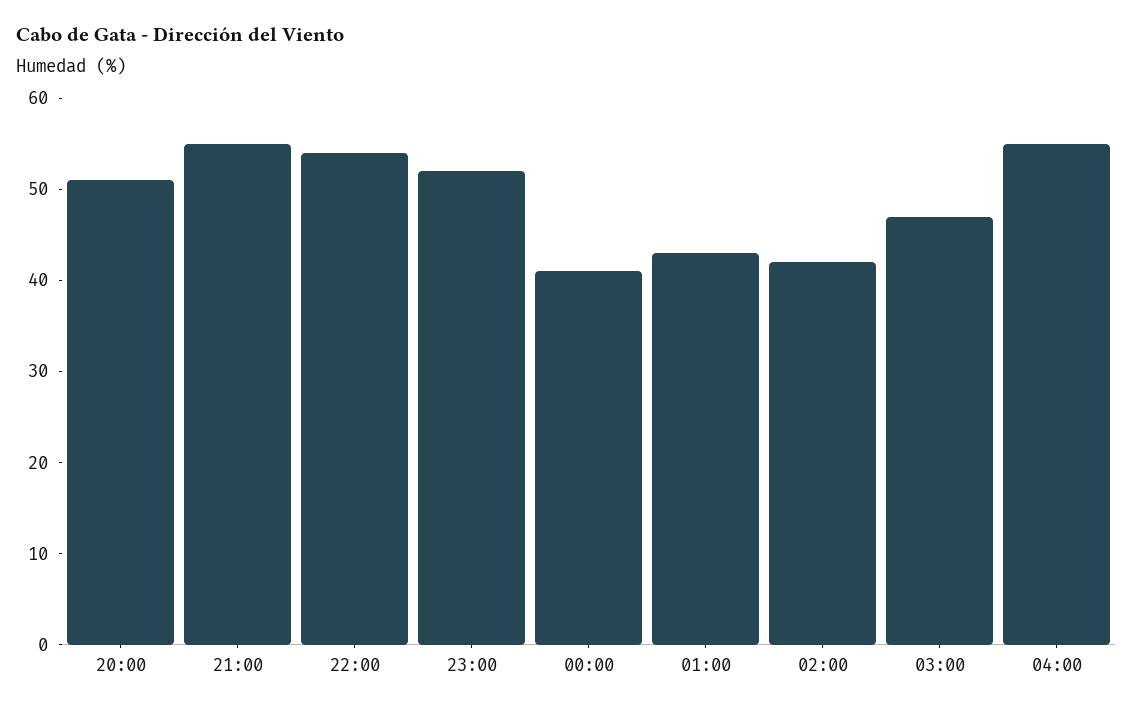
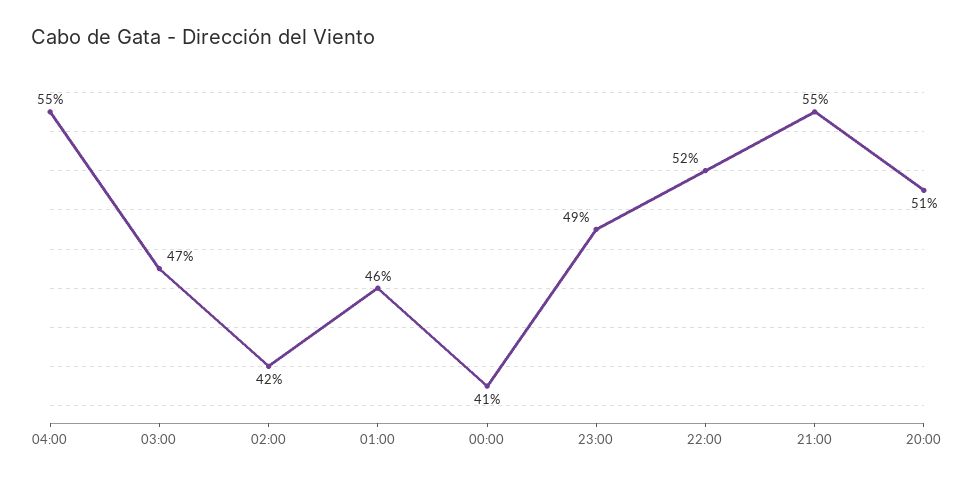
22:00: 54 -> 52
23:00: 52 -> 49
01:00: 43 -> 46

